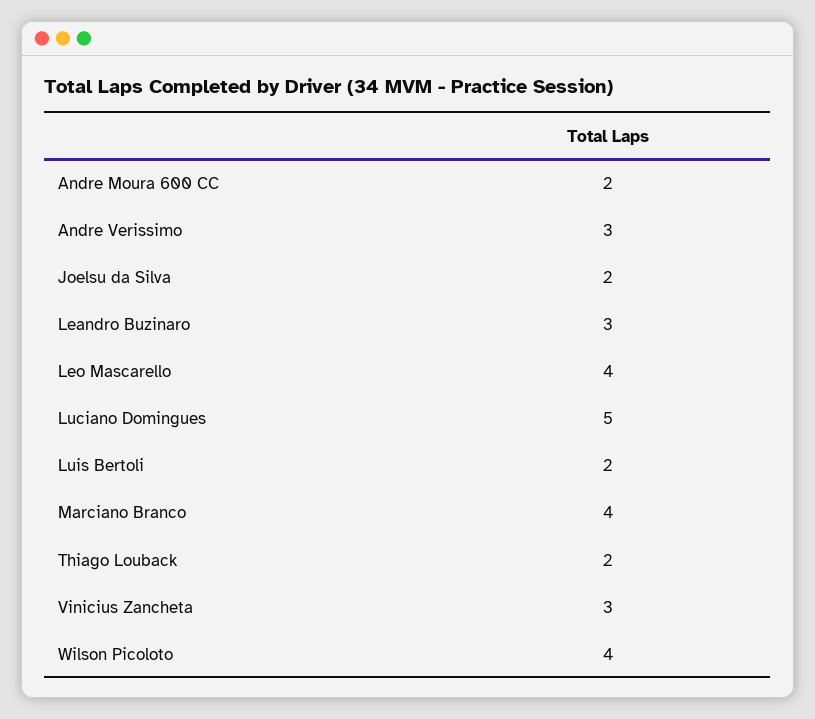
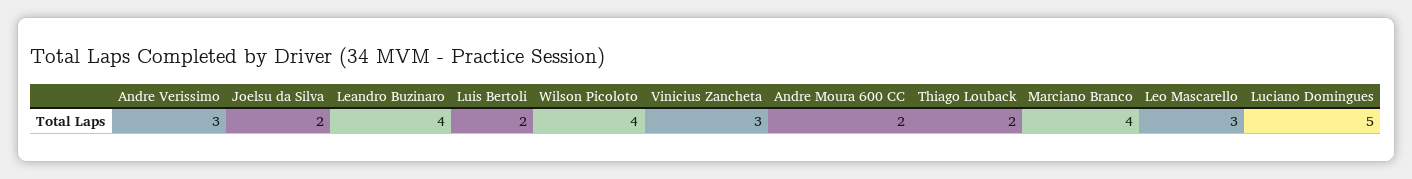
Leandro Buzinaro: 3 -> 4
Leo Mascarello: 4 -> 3

